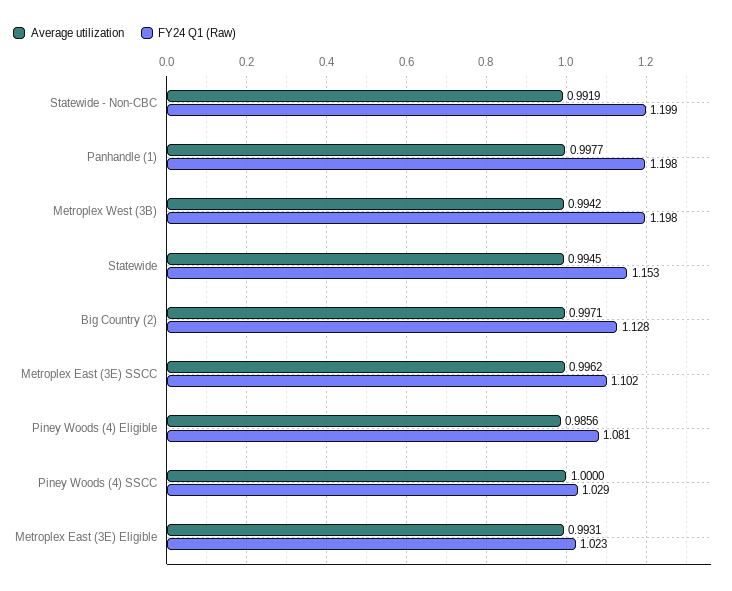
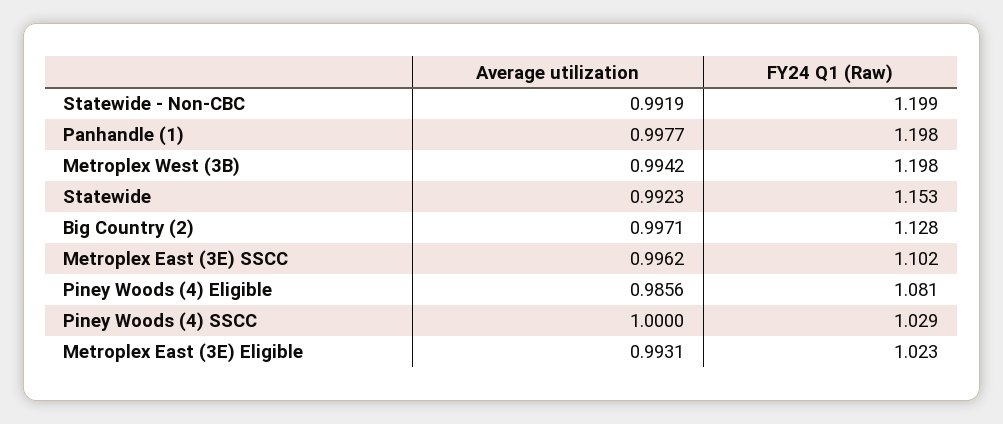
Average utilization, Statewide: 0.9945 -> 0.9923

